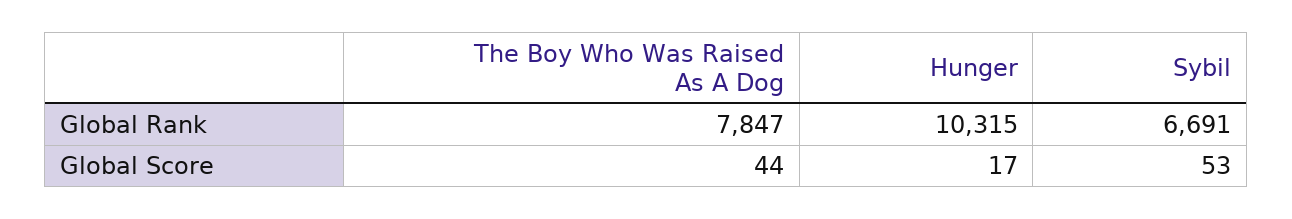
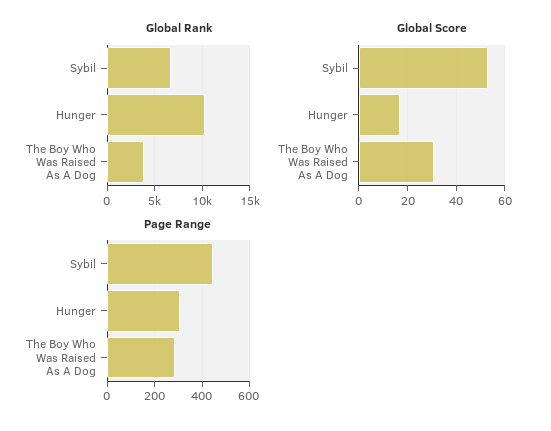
Global Rank, The Boy Who Was Raised As A Dog: 7847 -> 4000
Global Score, The Boy Who Was Raised As A Dog: 44 -> 30
Page Range, Sybil: none -> 450
Page Range, Hunger: none -> 300
Page Range, The Boy Who Was Raised As A Dog: none -> 300

